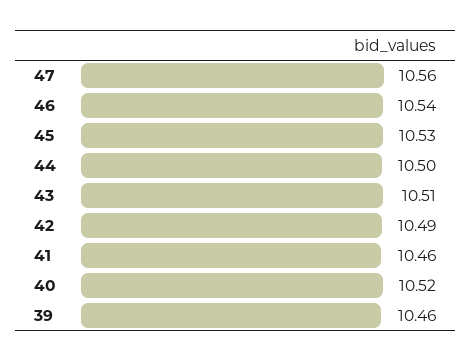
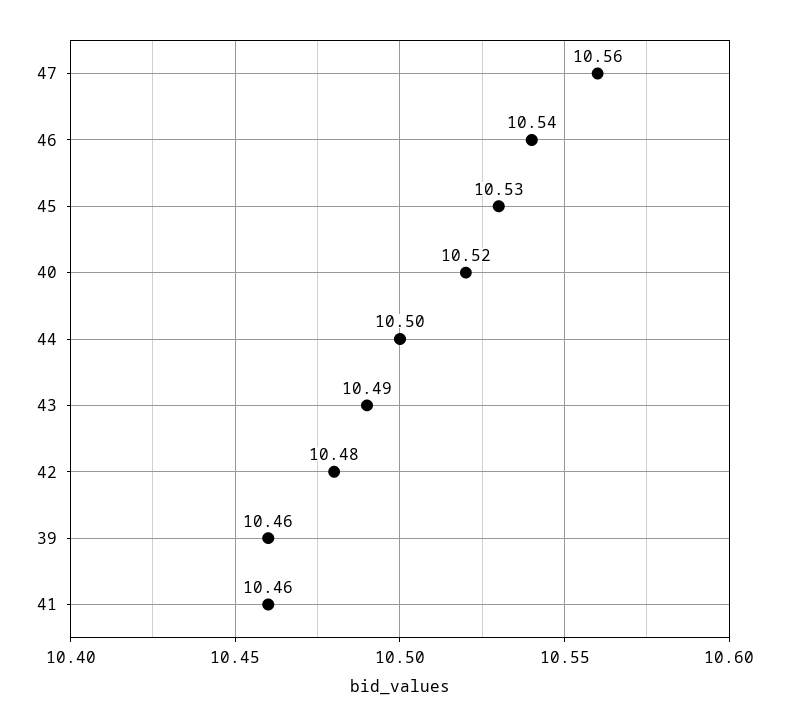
43: 10.51 -> 10.49
42: 10.49 -> 10.48

